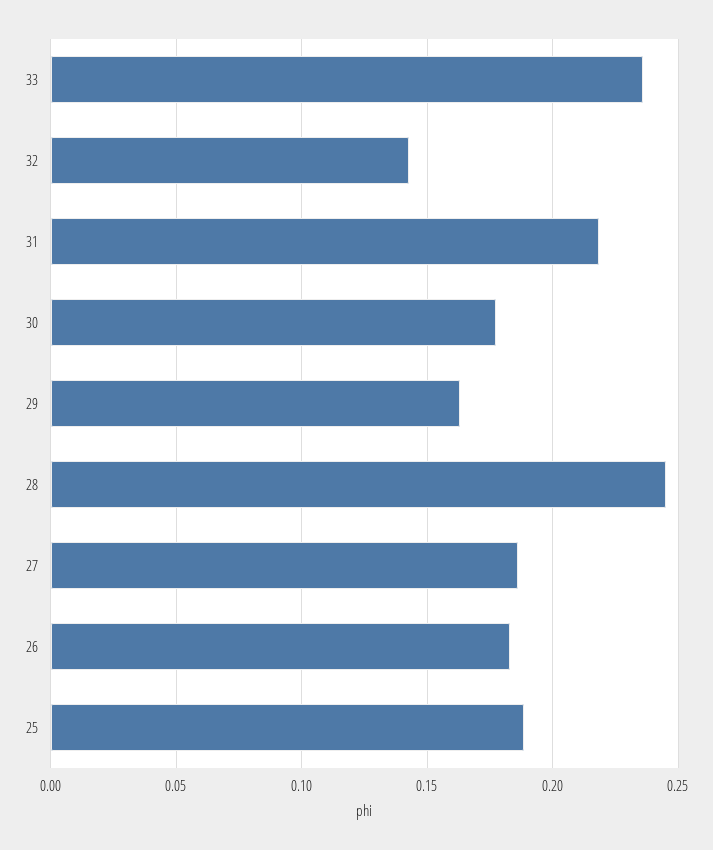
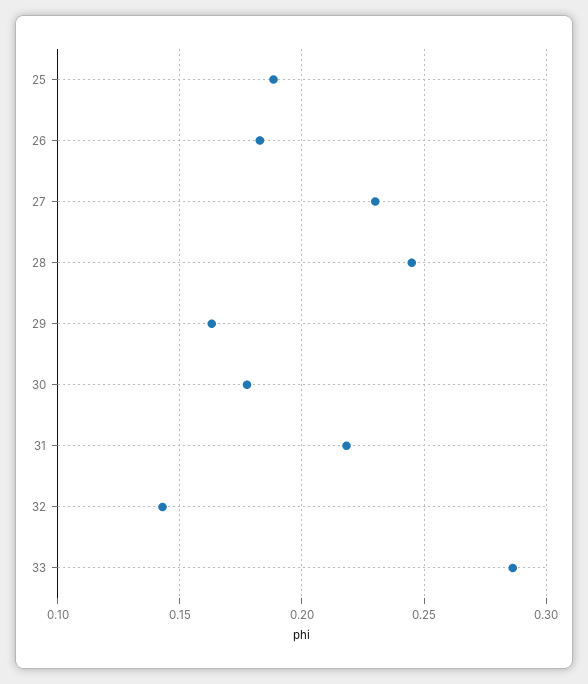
33: 0.235 -> 0.285
27: 0.185 -> 0.23

